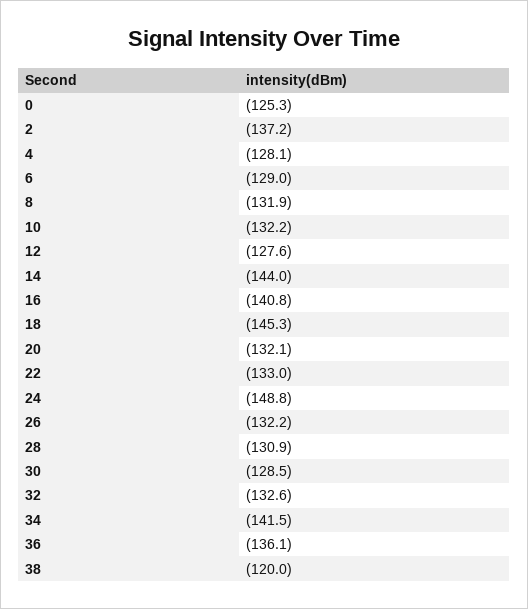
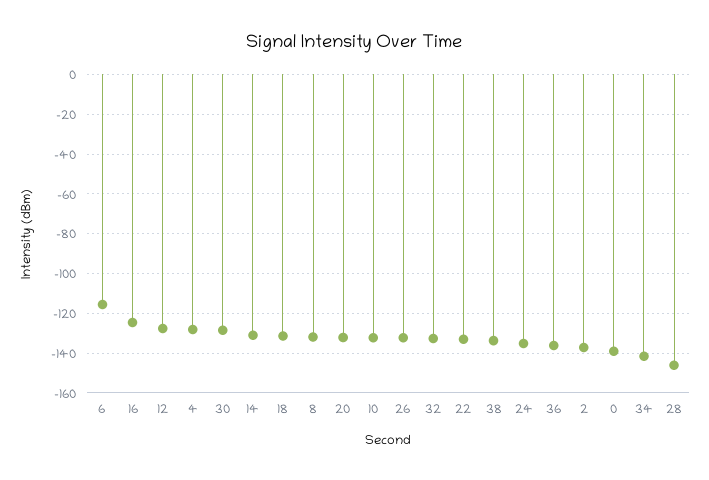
0: -125.3 -> -140
6: -129 -> -115
14: -144 -> -130
16: -140.8 -> -125
18: -145.3 -> -130
24: -148.8 -> -135
28: -130.9 -> -145
38: -120 -> -135

